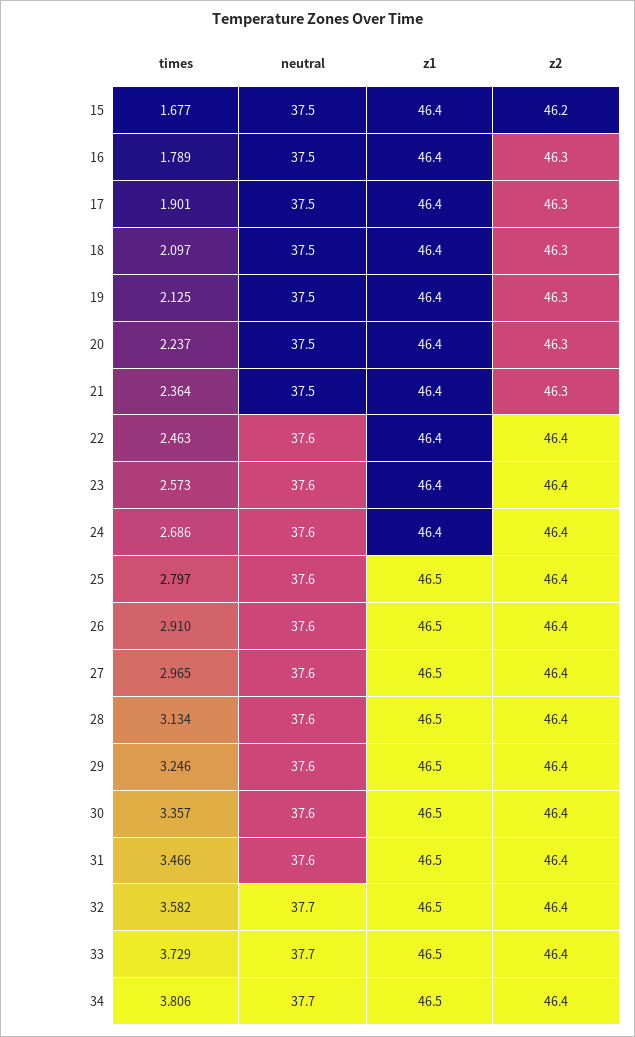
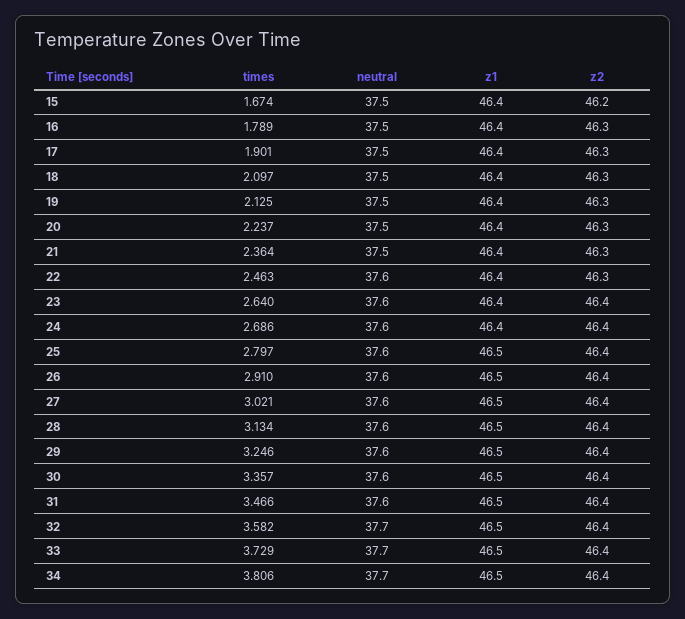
times, 15: 1.677 -> 1.674
z2, 22: 46.4 -> 46.3
times, 23: 2.573 -> 2.64
times, 27: 2.965 -> 3.021

